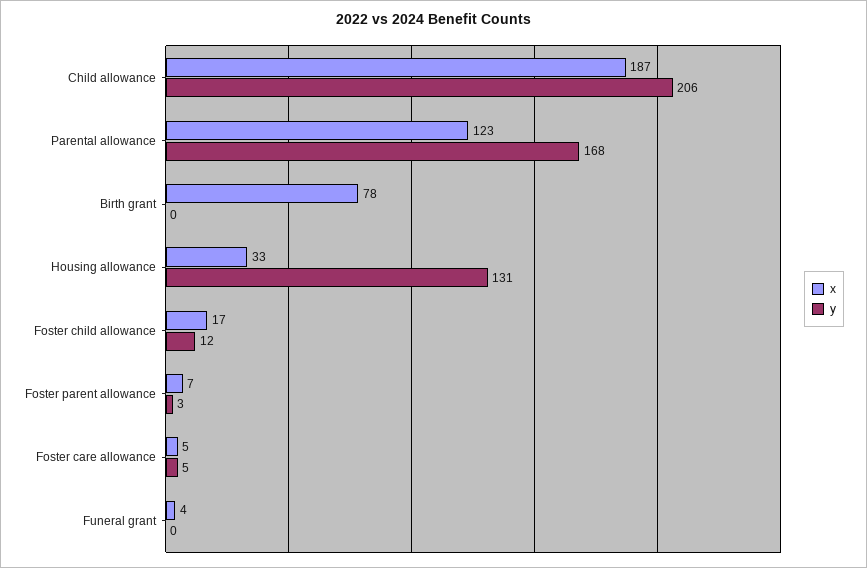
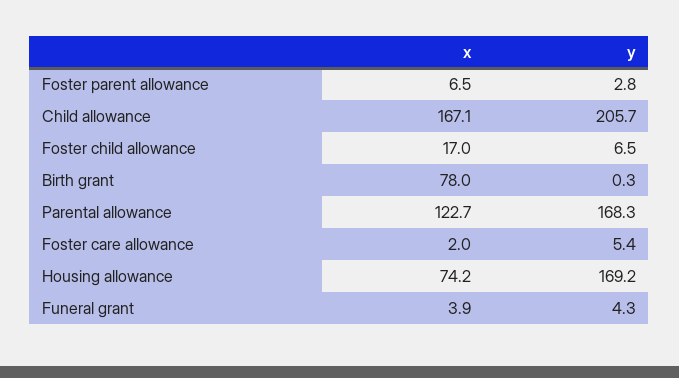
x, Child allowance: 187 -> 167.1
x, Housing allowance: 33 -> 74.2
y, Housing allowance: 131 -> 169.2
y, Foster child allowance: 12 -> 6.5
x, Foster care allowance: 5 -> 2
y, Funeral grant: 0 -> 4.3

